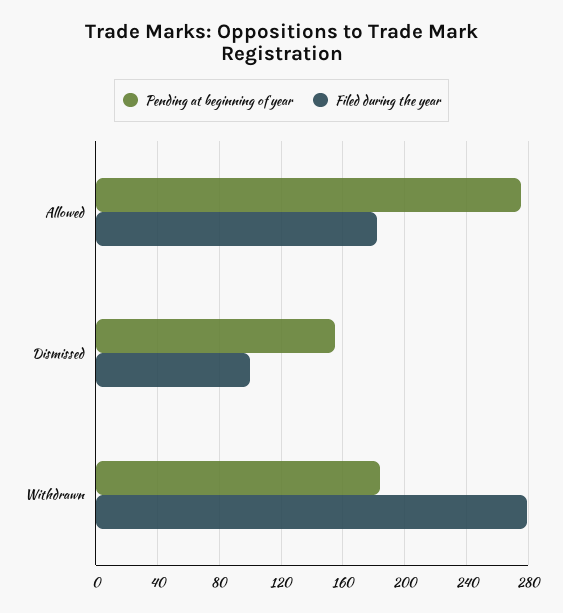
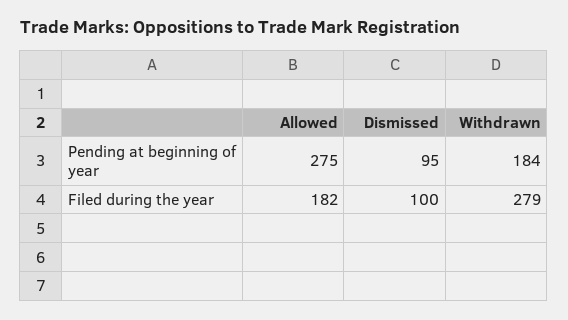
Pending at beginning of year, Dismissed: 155 -> 95

